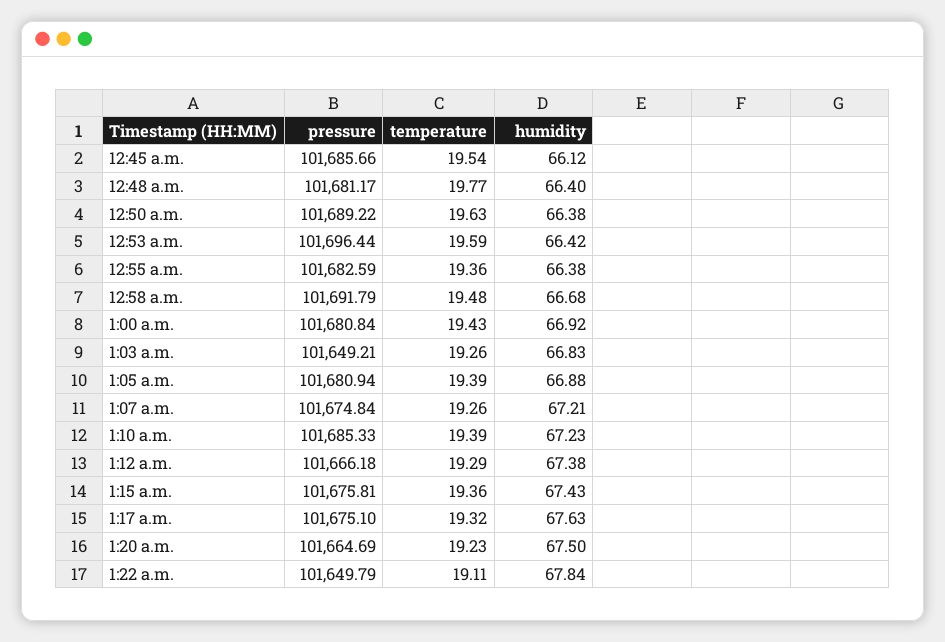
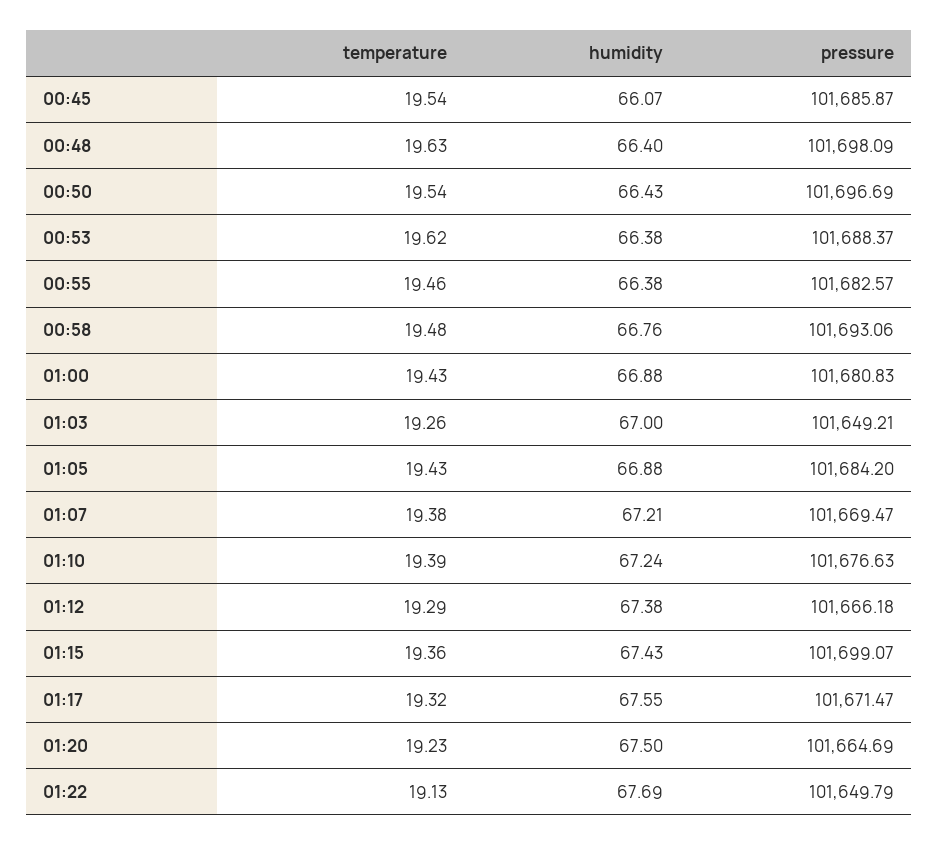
pressure, 12:45 a.m.: 101685.66 -> 101685.87
humidity, 12:45 a.m.: 66.12 -> 66.07
pressure, 12:48 a.m.: 101681.17 -> 101698.09
temperature, 12:48 a.m.: 19.77 -> 19.63
pressure, 12:50 a.m.: 101689.22 -> 101696.69
temperature, 12:50 a.m.: 19.63 -> 19.54
humidity, 12:50 a.m.: 66.38 -> 66.43
pressure, 12:53 a.m.: 101696.44 -> 101688.37
temperature, 12:53 a.m.: 19.59 -> 19.62
humidity, 12:53 a.m.: 66.42 -> 66.38
pressure, 12:55 a.m.: 101682.59 -> 101682.57
temperature, 12:55 a.m.: 19.36 -> 19.46
pressure, 12:58 a.m.: 101691.79 -> 101693.06
humidity, 12:58 a.m.: 66.68 -> 66.76
pressure, 1:00 a.m.: 101680.84 -> 101680.83
humidity, 1:00 a.m.: 66.92 -> 66.88
humidity, 1:03 a.m.: 66.83 -> 67
pressure, 1:05 a.m.: 101680.94 -> 101684.2
temperature, 1:05 a.m.: 19.39 -> 19.43
pressure, 1:07 a.m.: 101674.84 -> 101669.47
temperature, 1:07 a.m.: 19.26 -> 19.38
pressure, 1:10 a.m.: 101685.33 -> 101676.63
humidity, 1:10 a.m.: 67.23 -> 67.24
pressure, 1:15 a.m.: 101675.81 -> 101699.07
pressure, 1:17 a.m.: 101675.1 -> 101671.47
humidity, 1:17 a.m.: 67.63 -> 67.55
temperature, 1:22 a.m.: 19.11 -> 19.13
humidity, 1:22 a.m.: 67.84 -> 67.69

